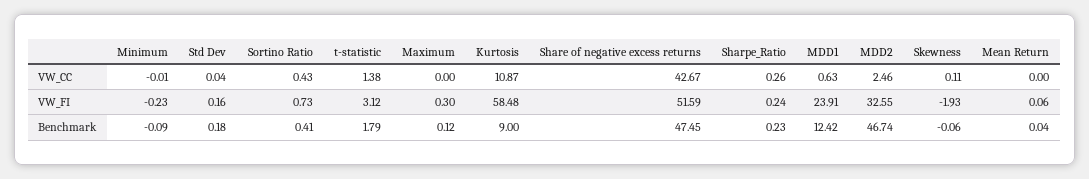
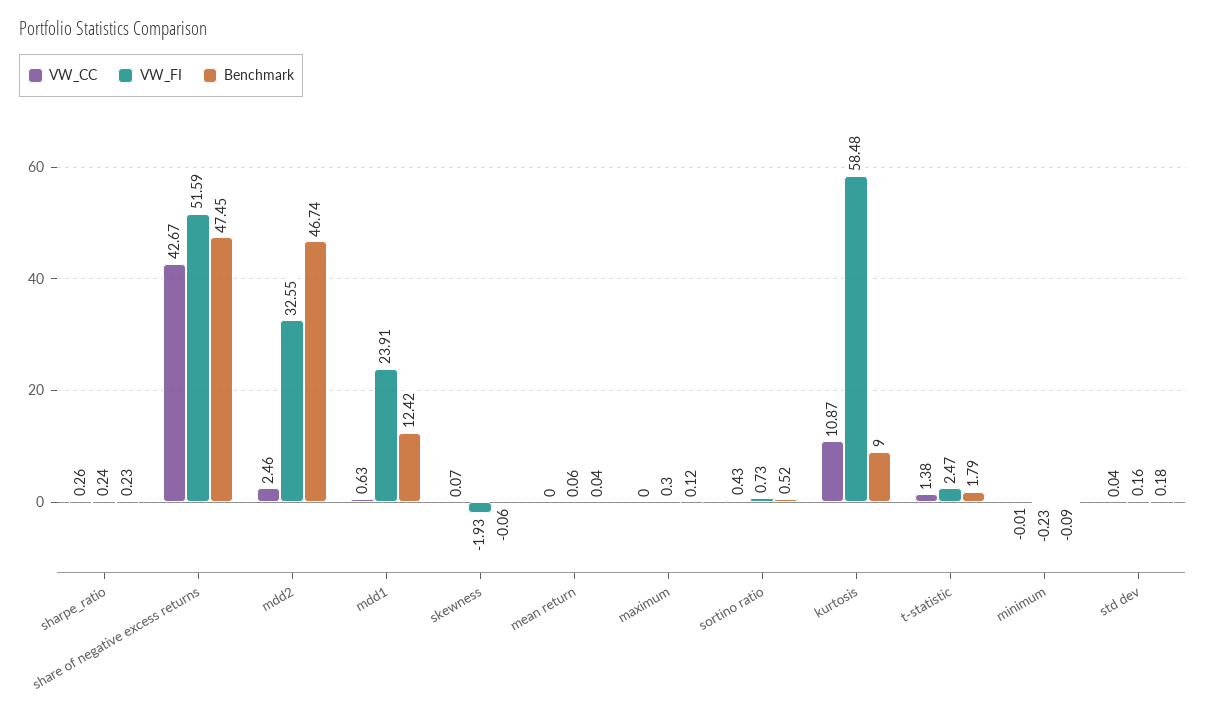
VW_CC, Skewness: 0.11 -> 0.07
VW_FI, t-statistic: 3.12 -> 2.47
Benchmark, Sortino Ratio: 0.41 -> 0.52

